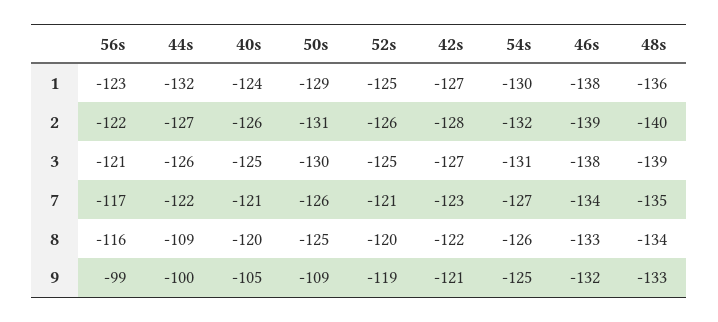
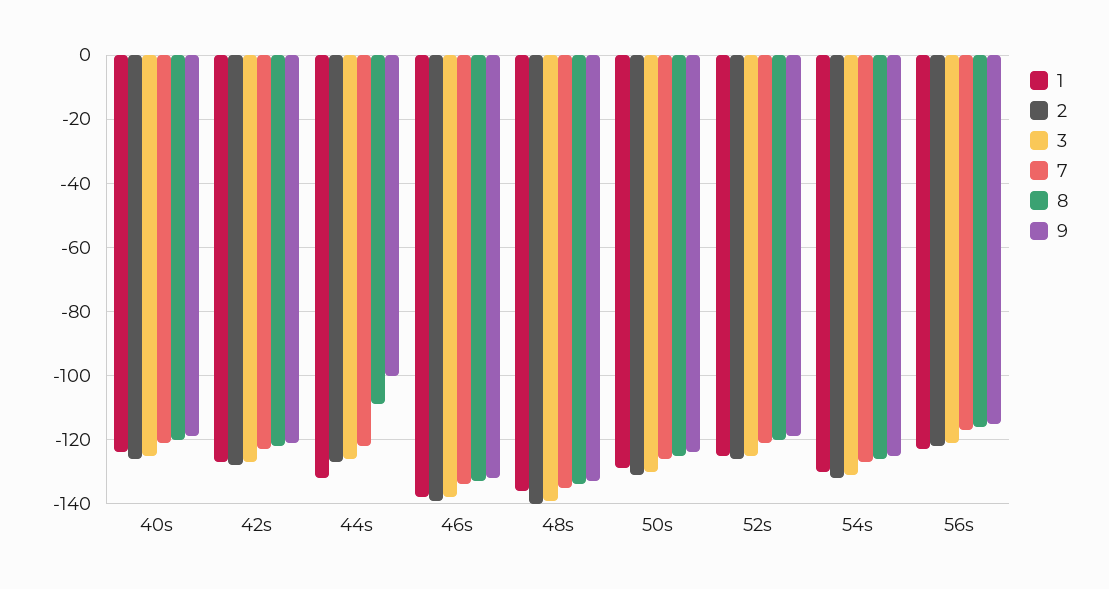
9, 56s: -99 -> -115
9, 40s: -105 -> -120
9, 50s: -109 -> -125

